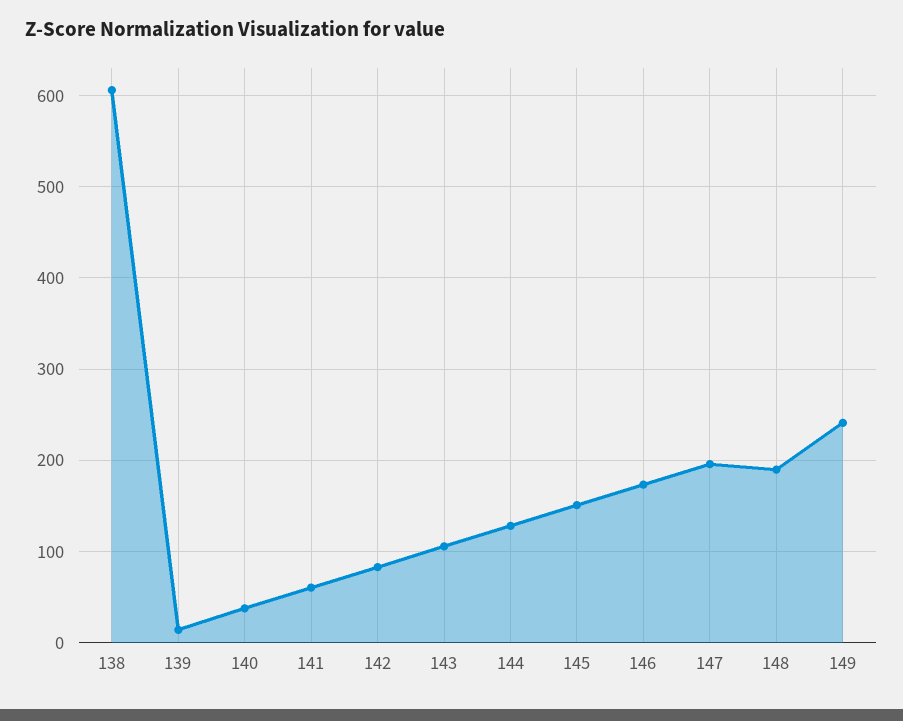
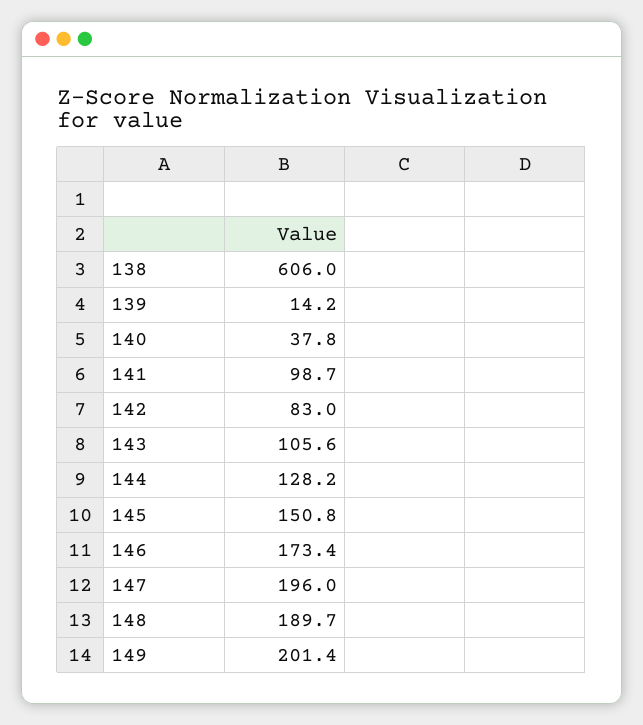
141: 60 -> 98.7
149: 240 -> 201.4

